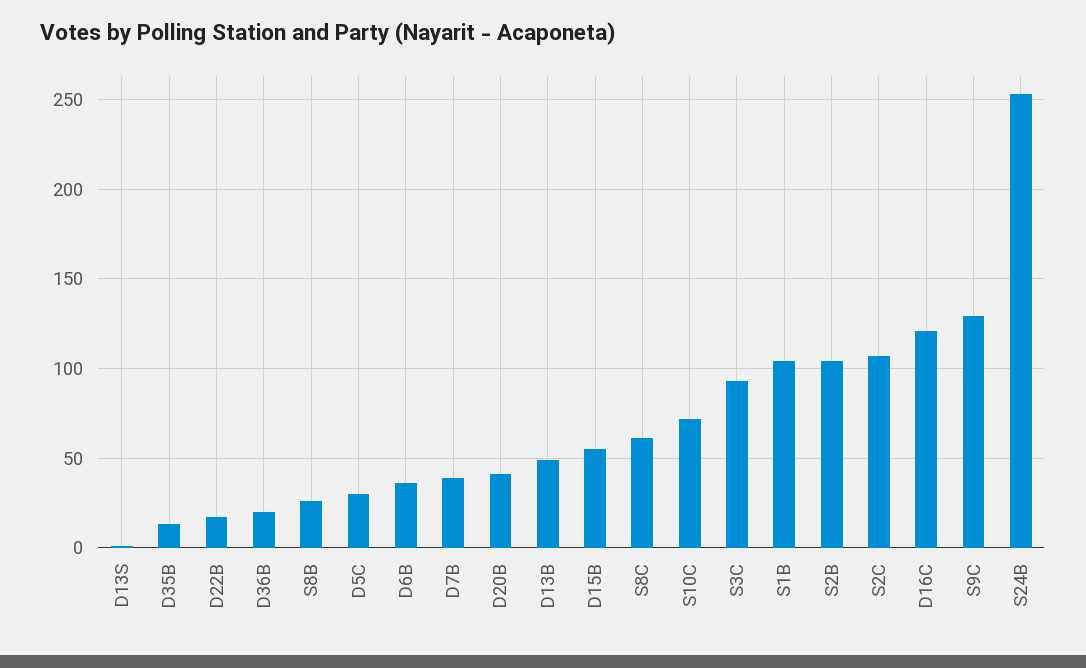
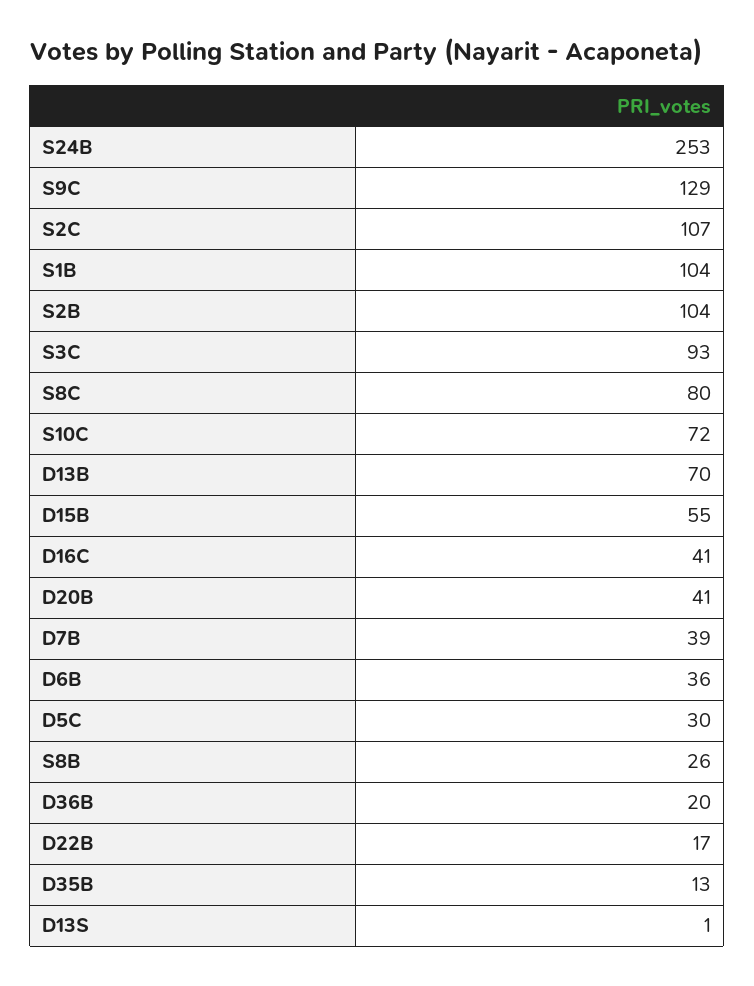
D13B: 50 -> 70
S8C: 60 -> 80
D16C: 120 -> 41

